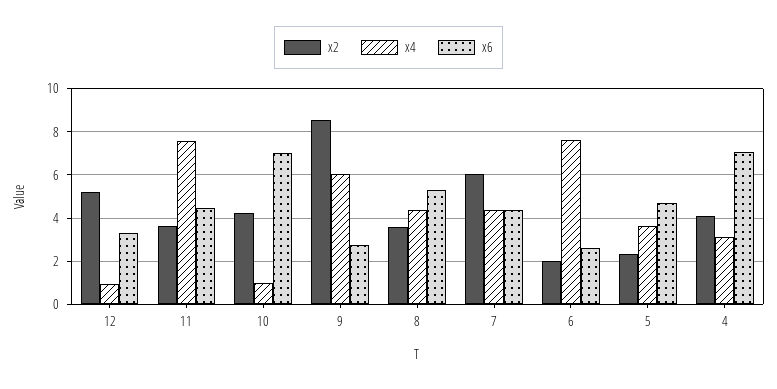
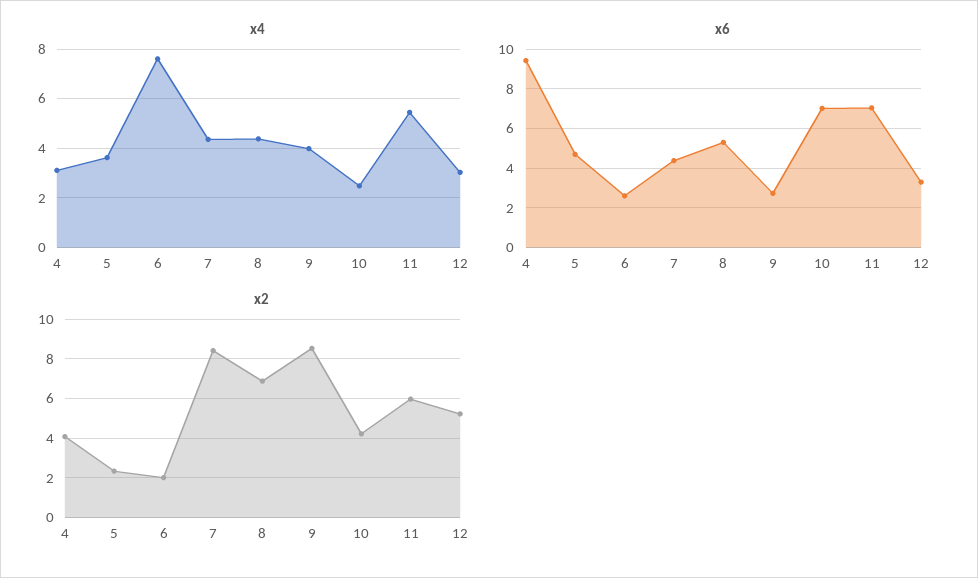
x4, 12: 1 -> 3
x2, 11: 3.5 -> 6
x4, 11: 7.5 -> 5.5
x6, 11: 4.5 -> 7
x4, 10: 1 -> 2.5
x4, 9: 6 -> 4
x2, 8: 3.5 -> 7
x2, 7: 6 -> 8.5
x6, 4: 7 -> 9.5

